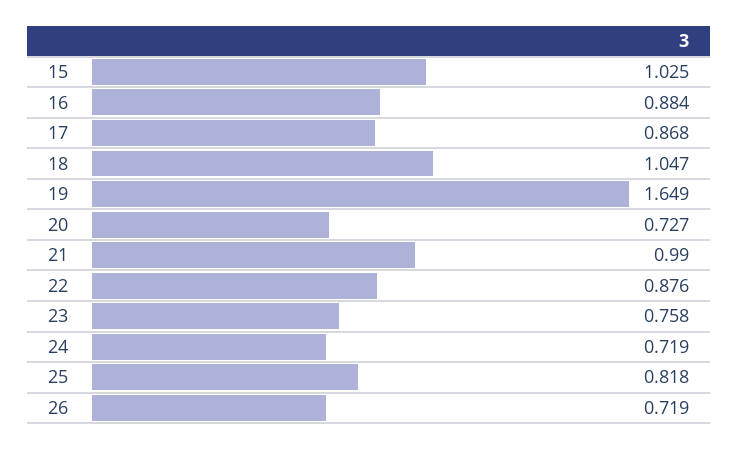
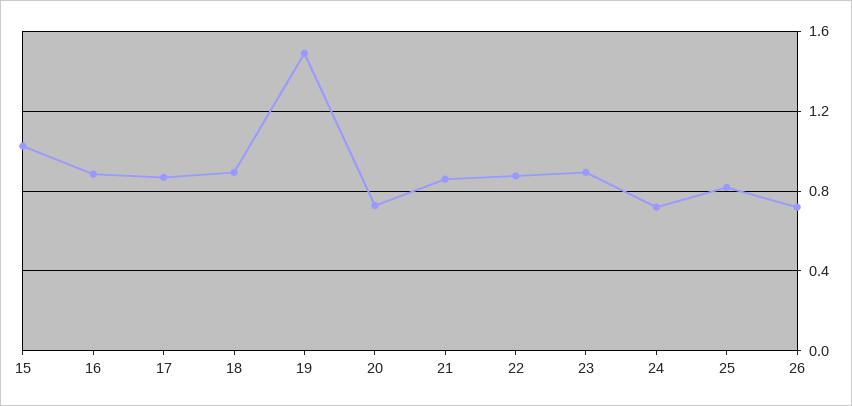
18: 1.047 -> 0.9
19: 1.649 -> 1.5
21: 0.99 -> 0.85
23: 0.758 -> 0.9

